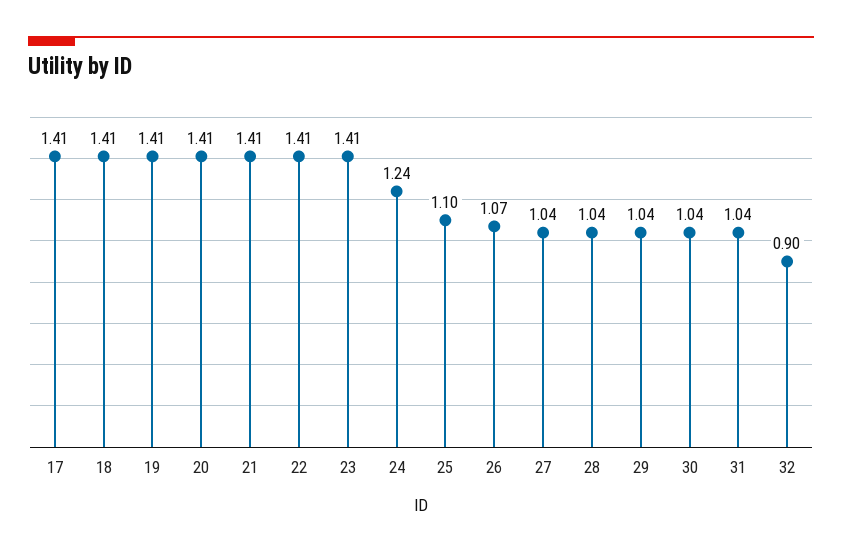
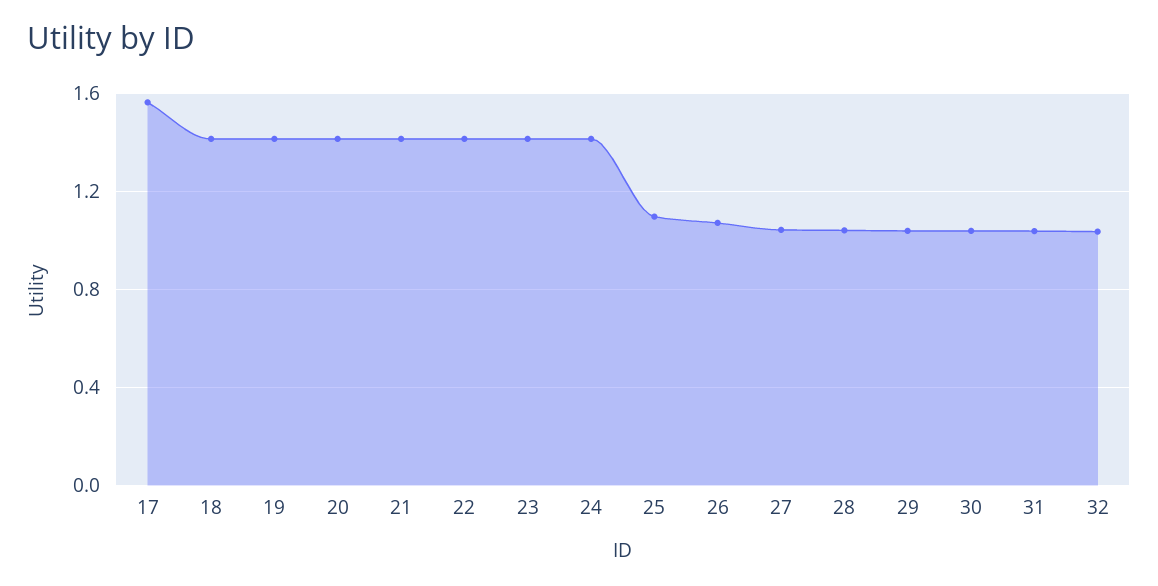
17: 1.41 -> 1.55
24: 1.24 -> 1.4
32: 0.9 -> 1.05

